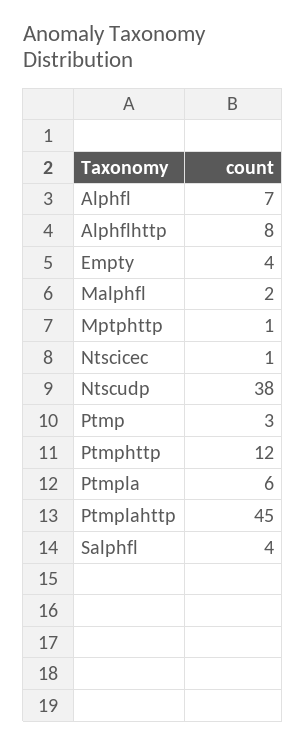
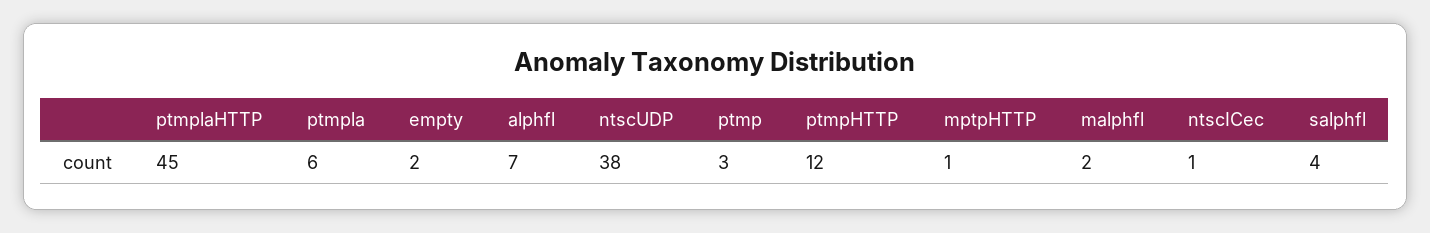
Alphflhttp: 8 -> none
Empty: 4 -> 2

